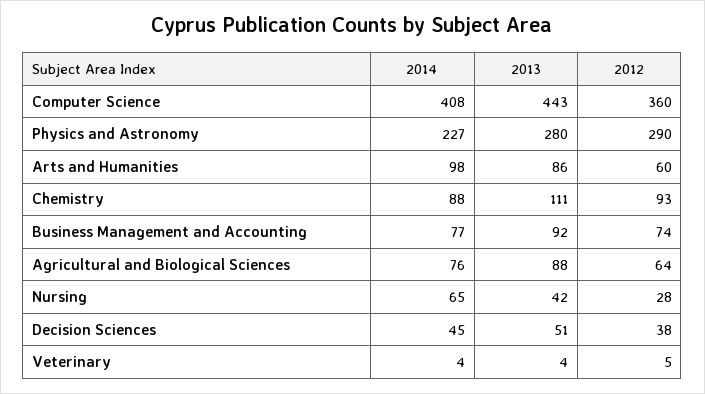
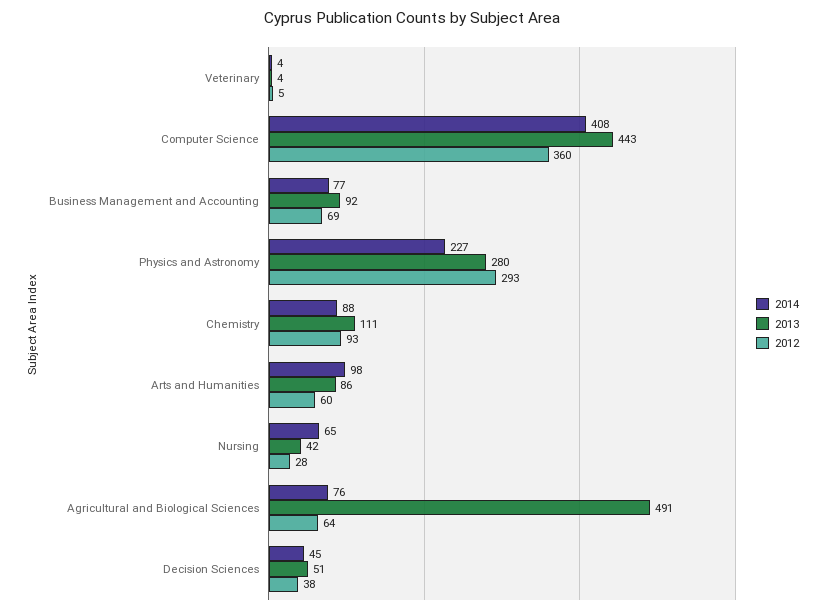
2012, Physics and Astronomy: 290 -> 293
2012, Business Management and Accounting: 74 -> 69
2013, Agricultural and Biological Sciences: 88 -> 491

